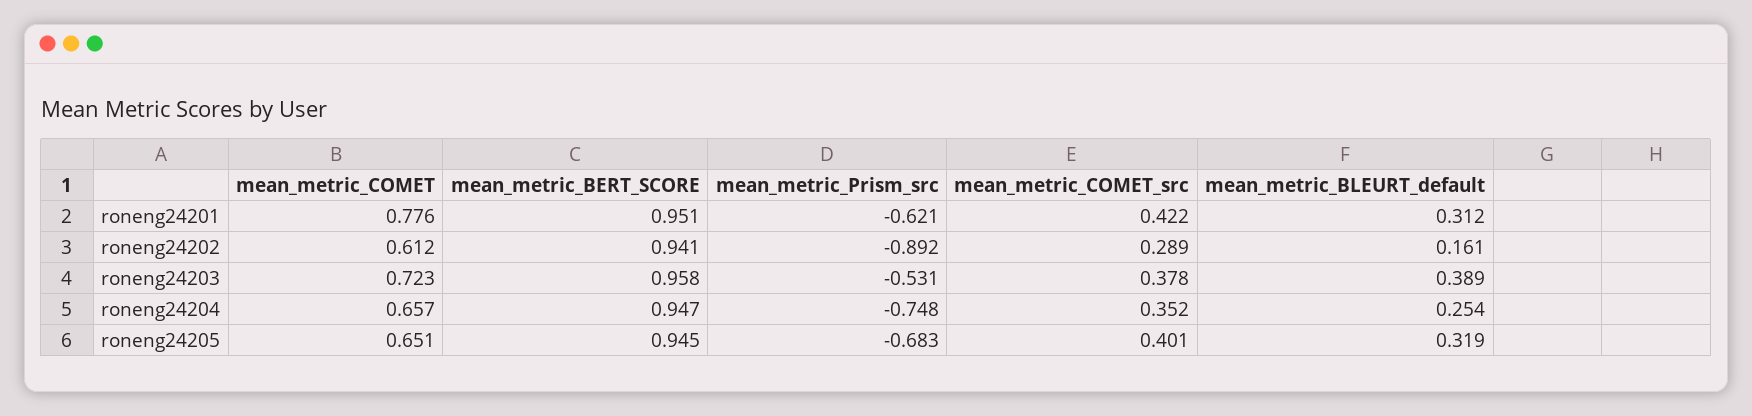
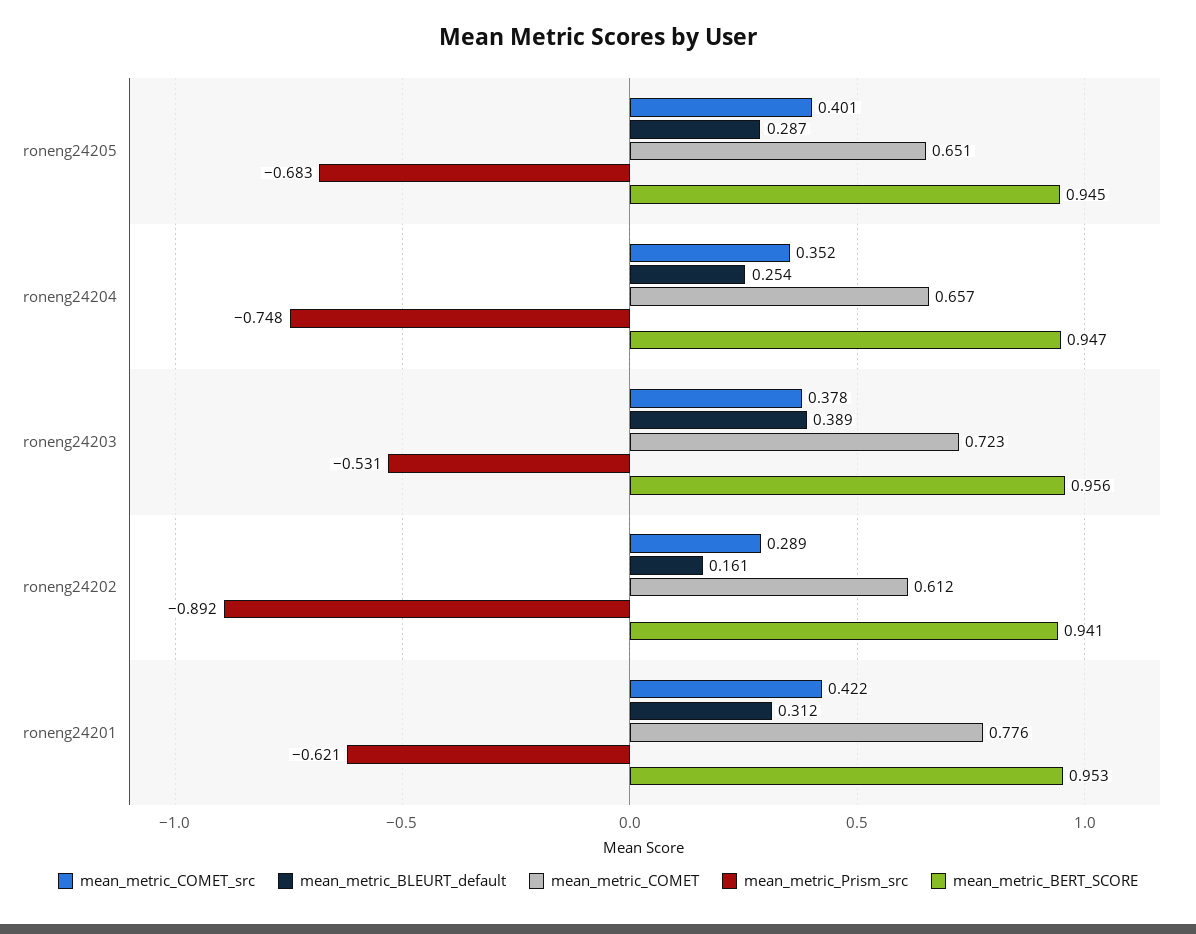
mean_metric_BERT_SCORE, roneng24201: 0.951 -> 0.953
mean_metric_BERT_SCORE, roneng24203: 0.958 -> 0.956
mean_metric_BLEURT_default, roneng24205: 0.319 -> 0.287

